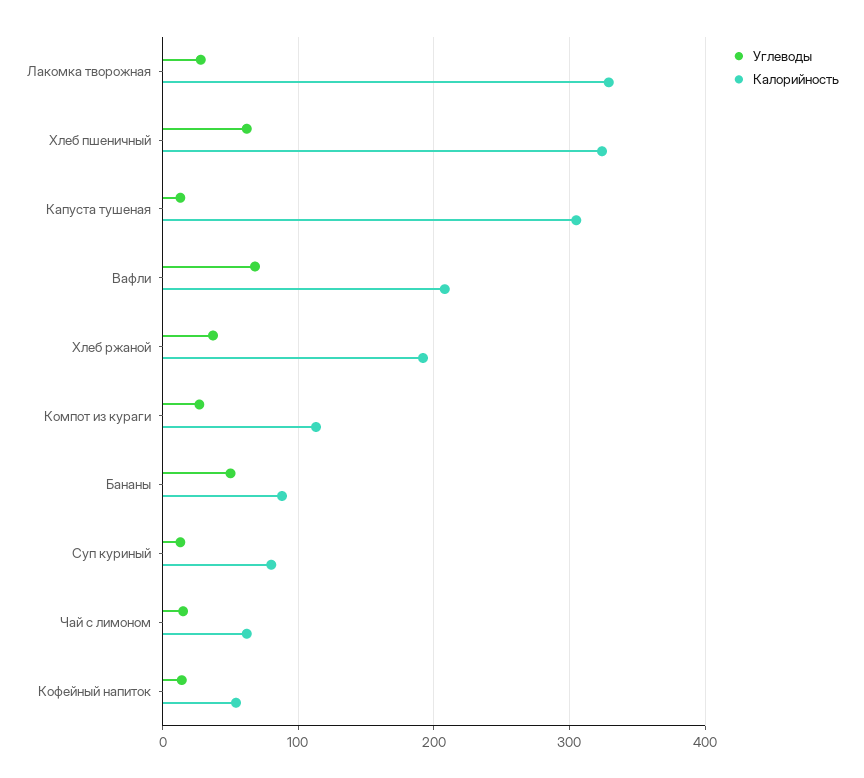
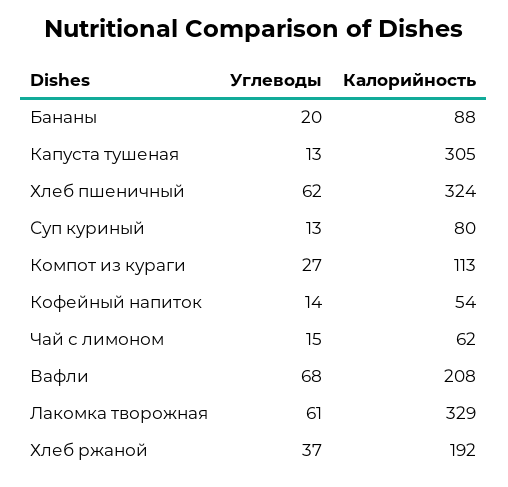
Углеводы, Лакомка творожная: 30 -> 61
Углеводы, Бананы: 50 -> 20

